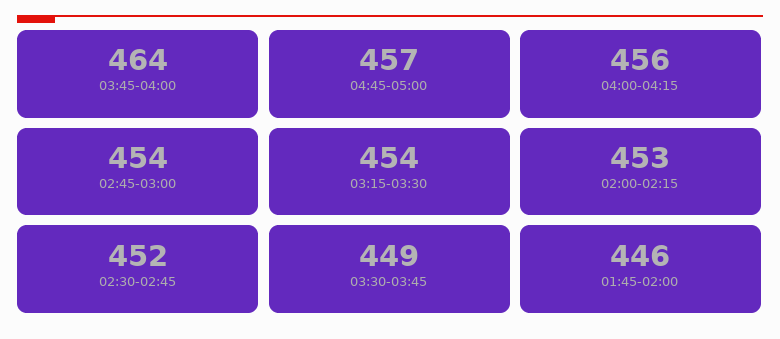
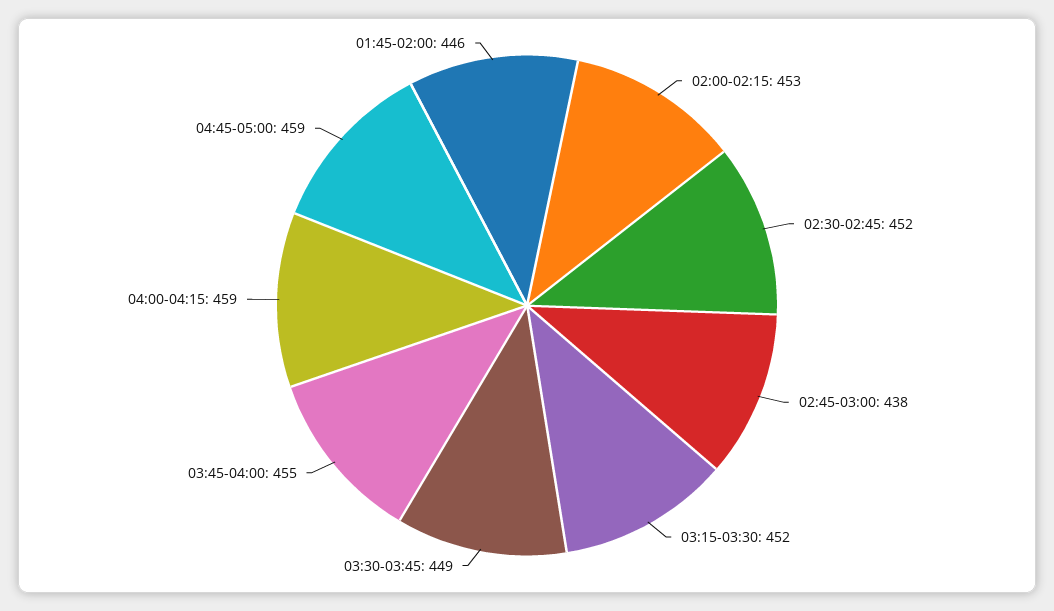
03:45-04:00: 464 -> 455
04:45-05:00: 457 -> 459
04:00-04:15: 456 -> 459
02:45-03:00: 454 -> 438
03:15-03:30: 454 -> 452

